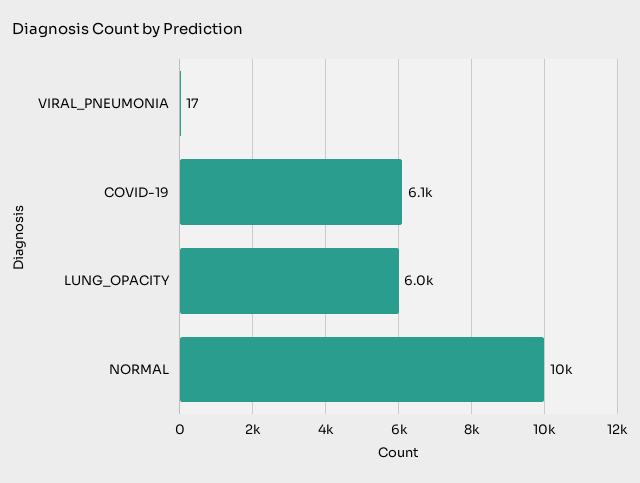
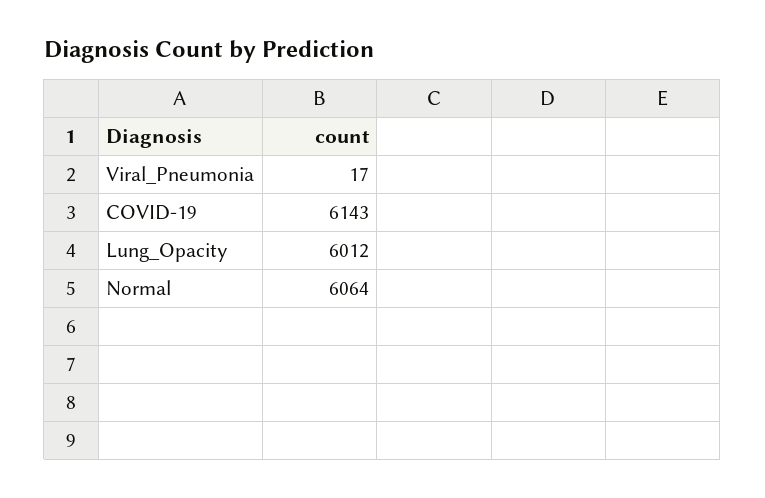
NORMAL: 10000 -> 6064

